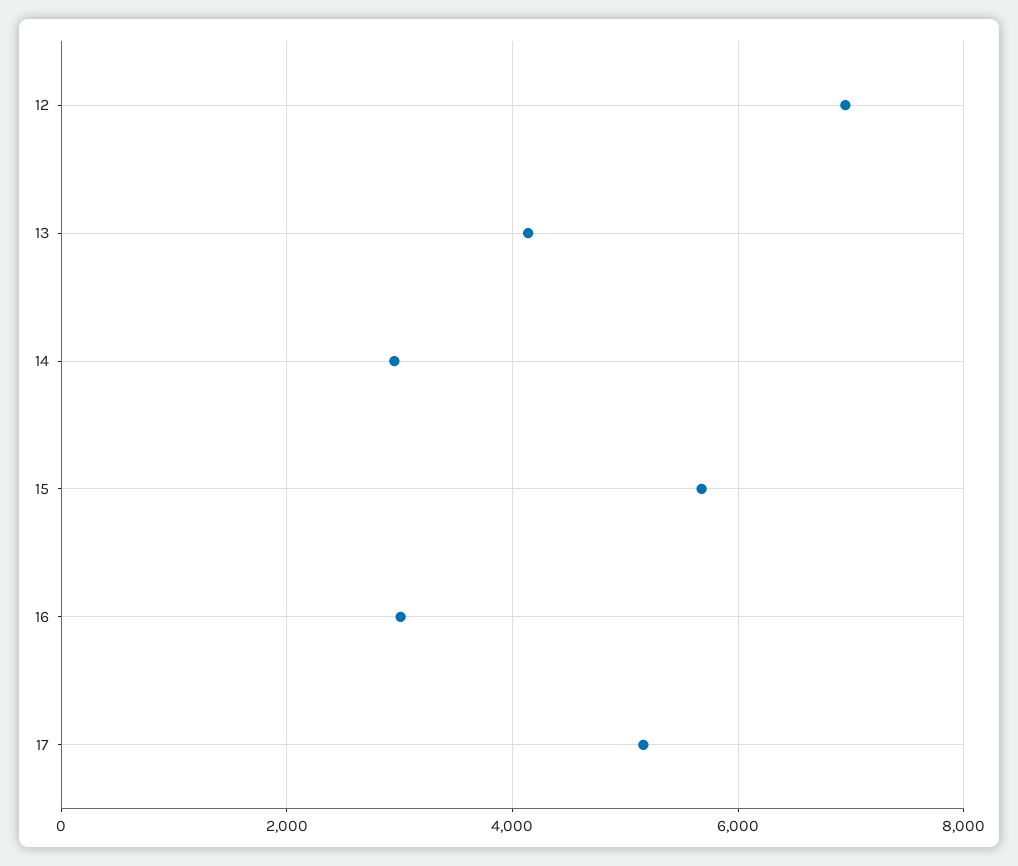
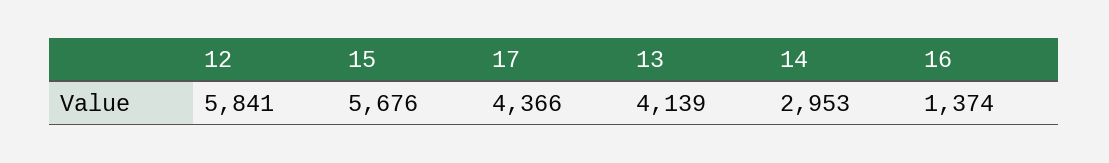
12: 7000 -> 5841
16: 3000 -> 1374
17: 5200 -> 4366

